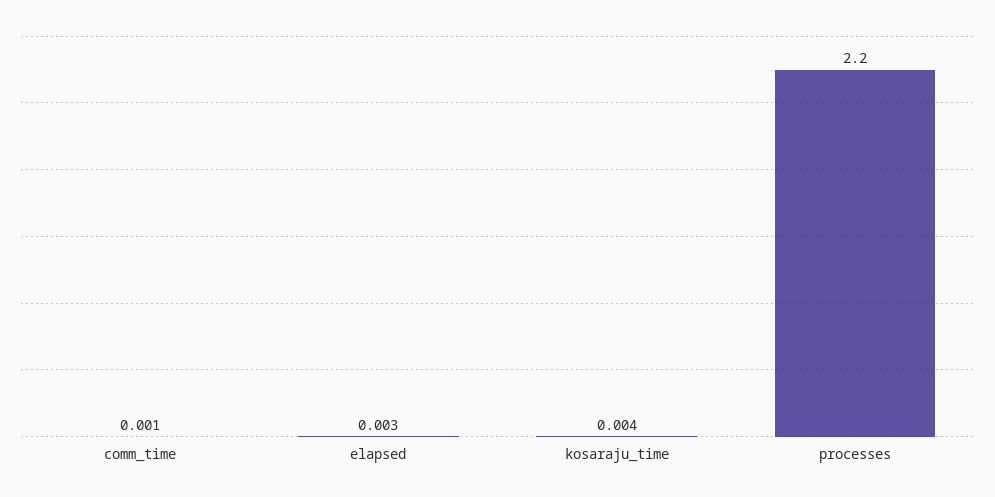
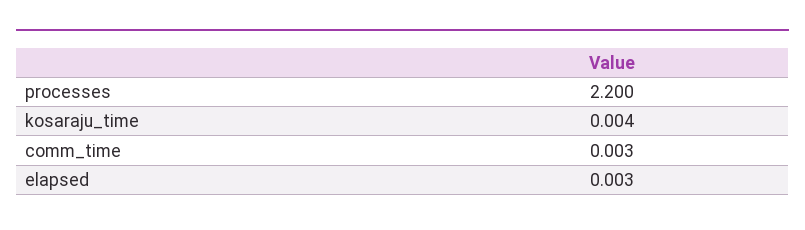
comm_time: 0.001 -> 0.003

